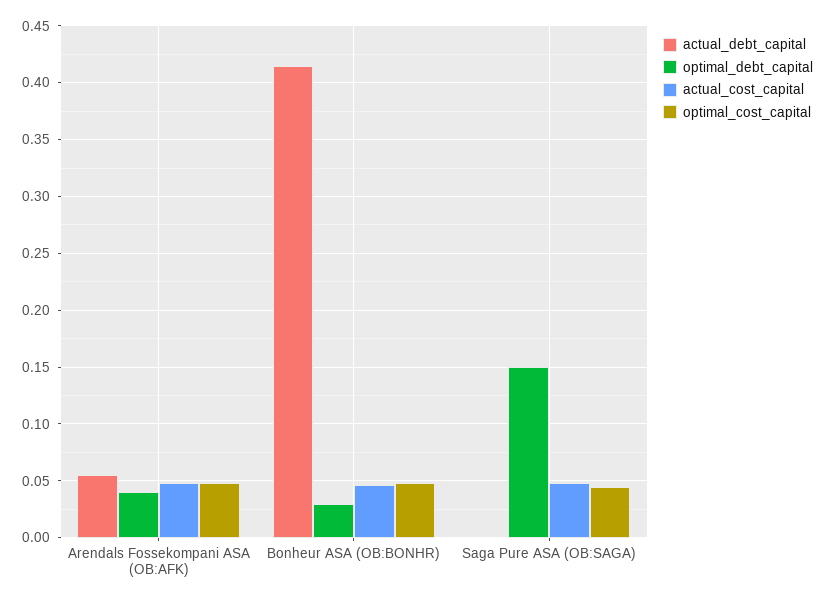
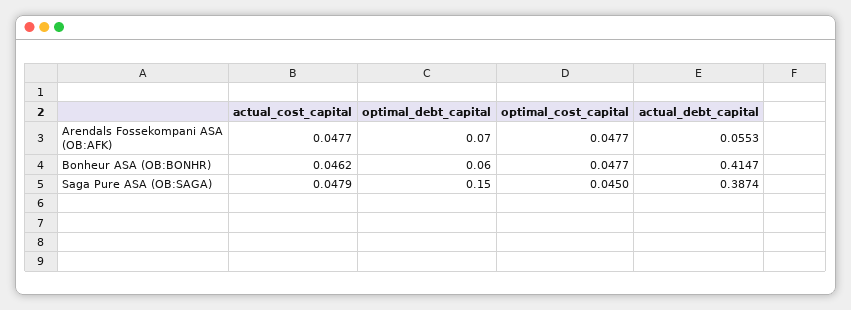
optimal_debt_capital, Arendals Fossekompani ASA (OB:AFK): 0.04 -> 0.07
optimal_debt_capital, Bonheur ASA (OB:BONHR): 0.03 -> 0.06
actual_debt_capital, Saga Pure ASA (OB:SAGA): 0 -> 0.3874

